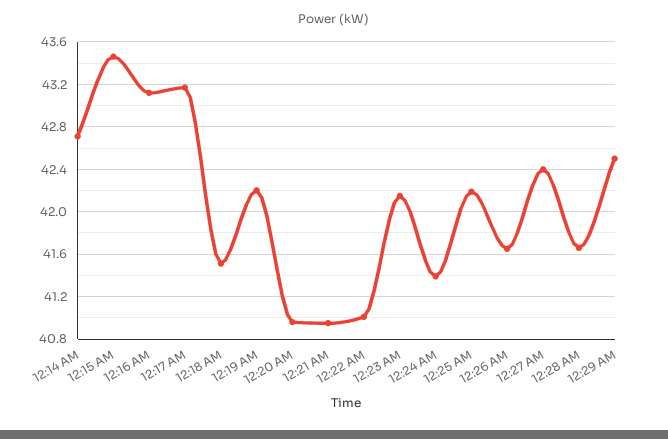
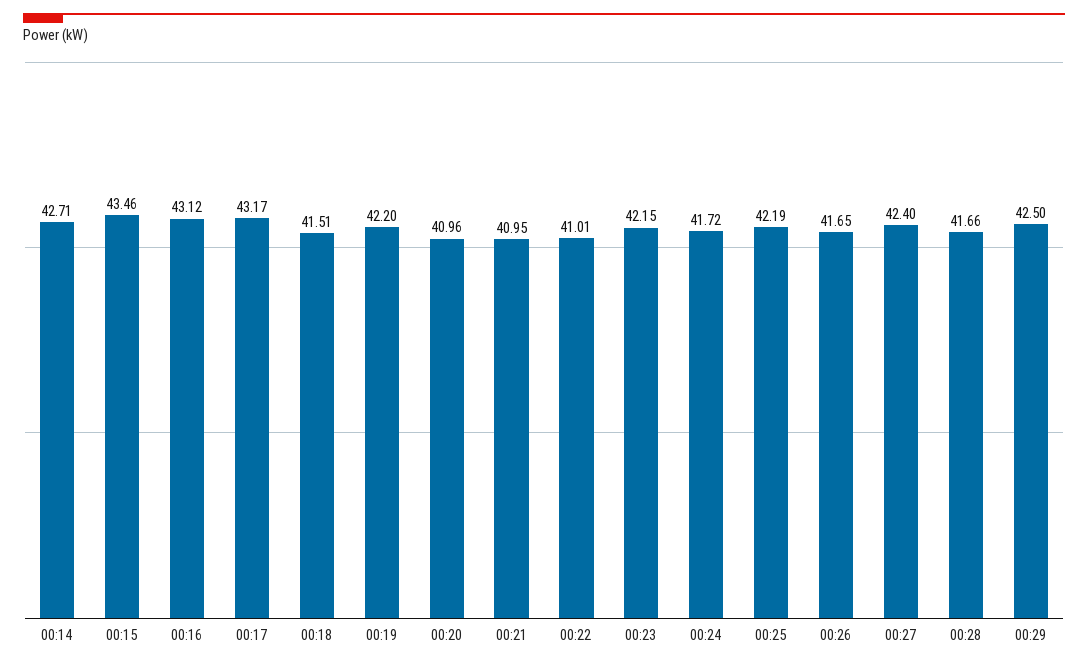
12:24 AM: 41.4 -> 41.72

